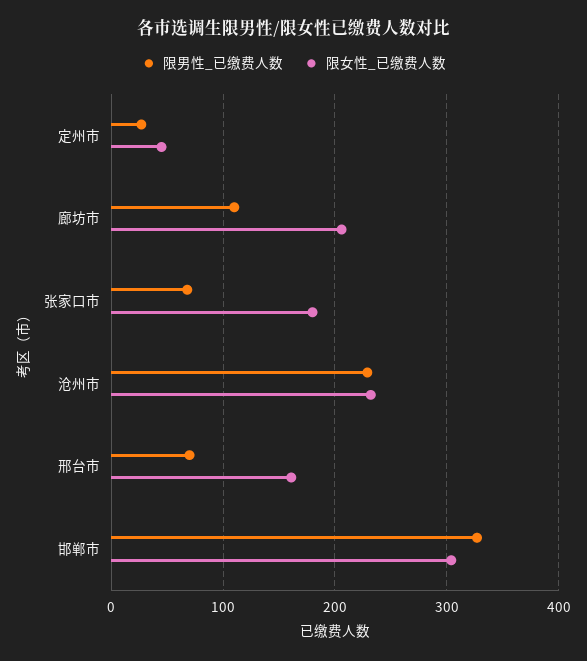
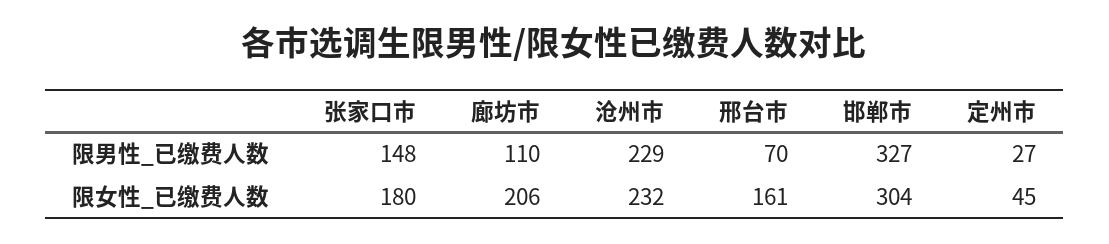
限男性_已缴费人数, 张家口市: 70 -> 148

